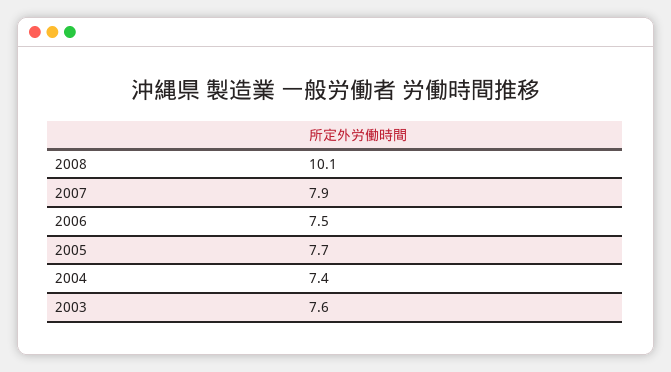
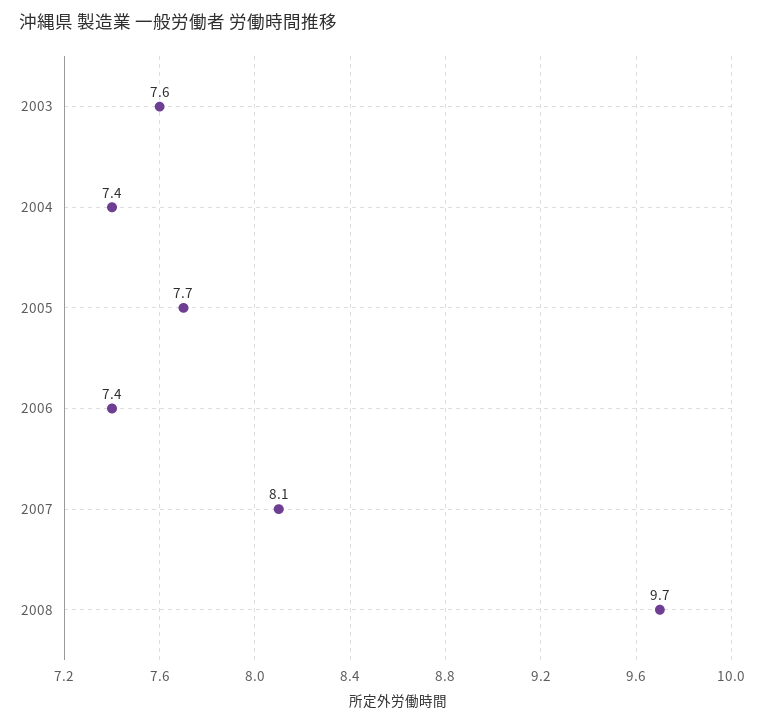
2008: 10.1 -> 9.7
2007: 7.9 -> 8.1
2006: 7.5 -> 7.4

